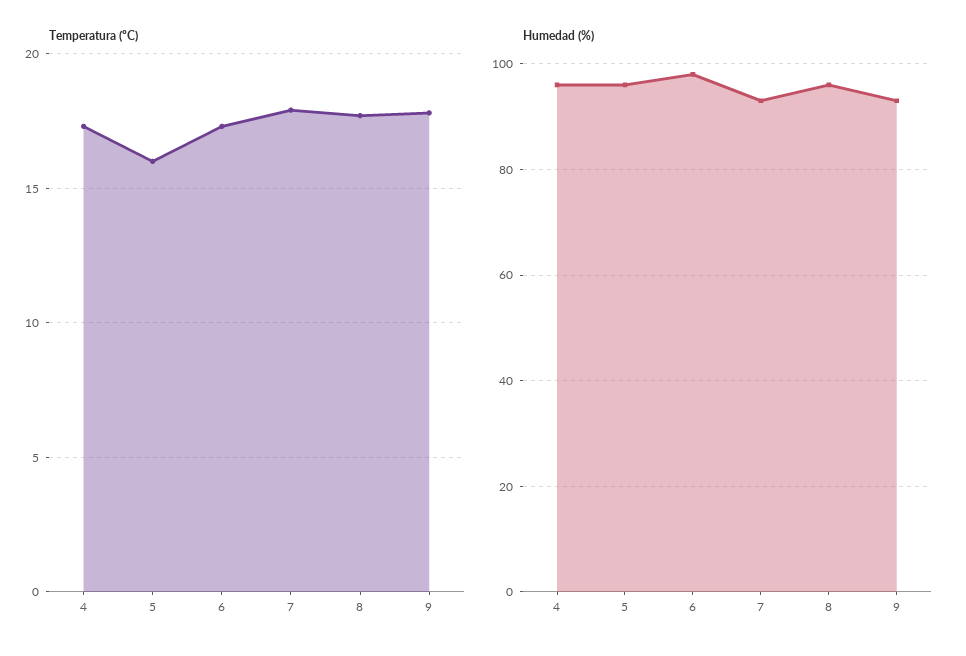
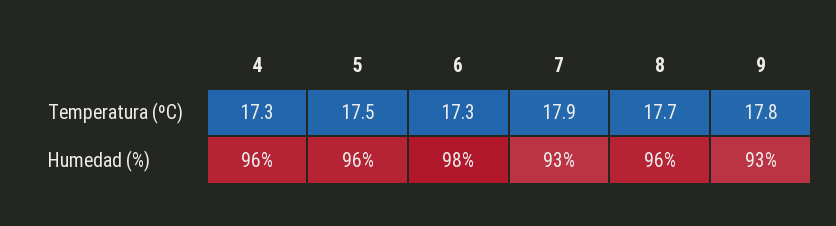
Temperatura (ºC), 5: 16 -> 17.5

